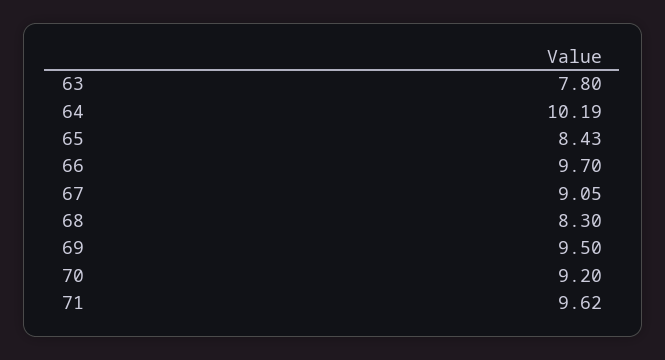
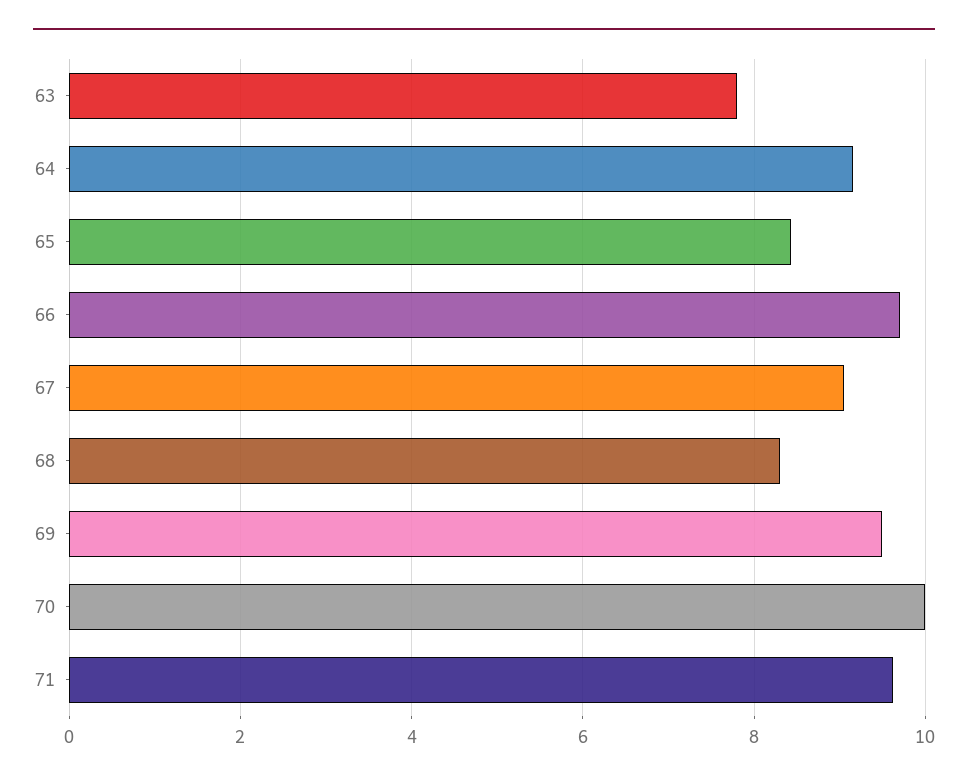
64: 10.19 -> 9.2
70: 9.2 -> 10

